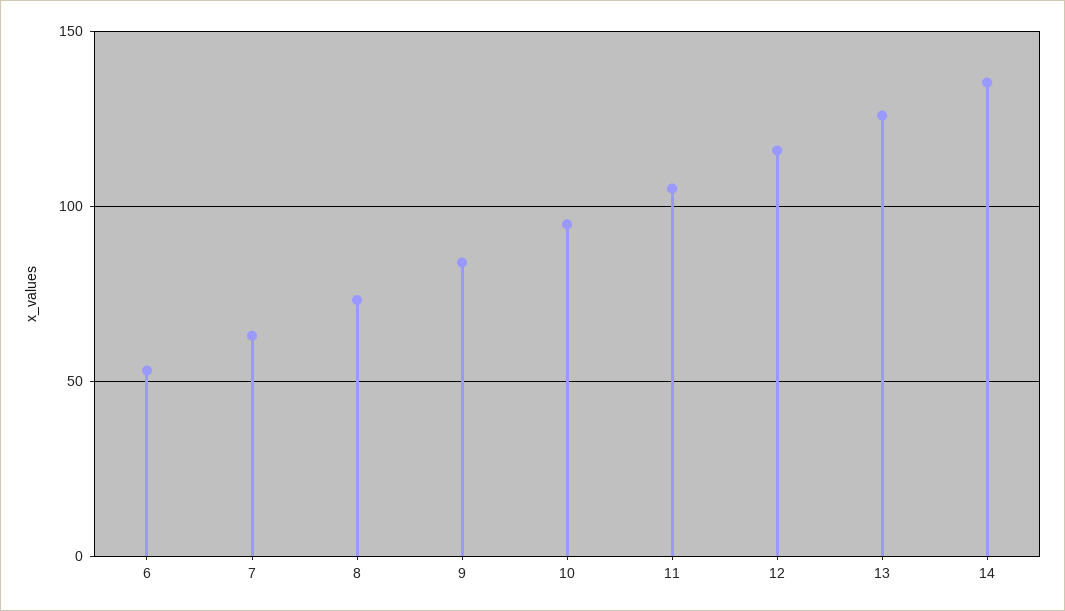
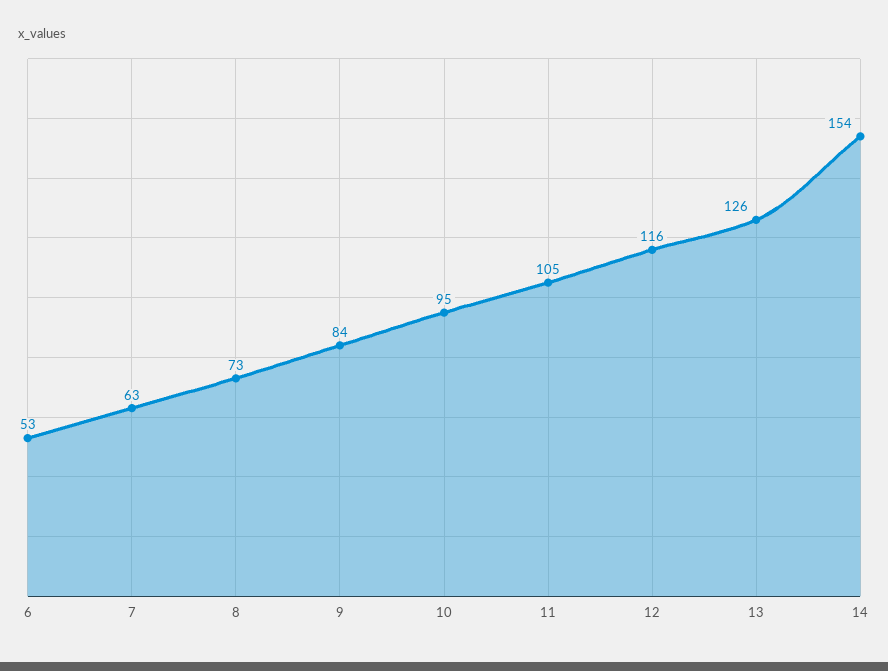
14: 135 -> 154

